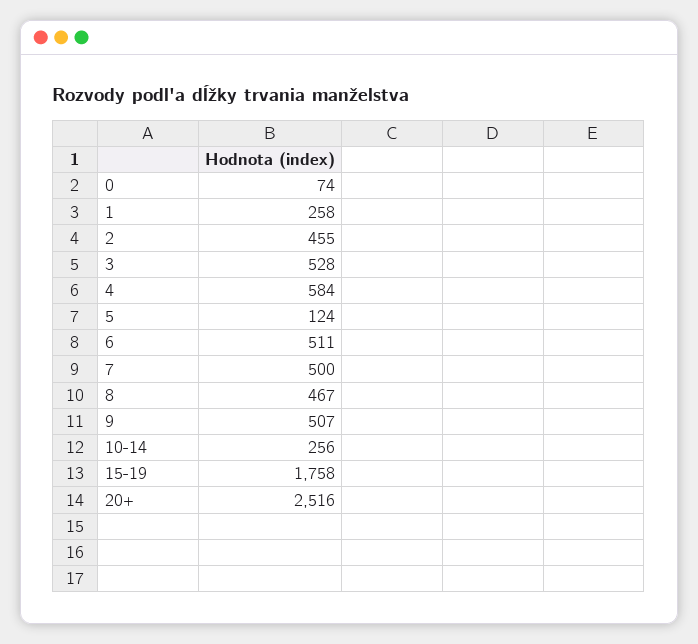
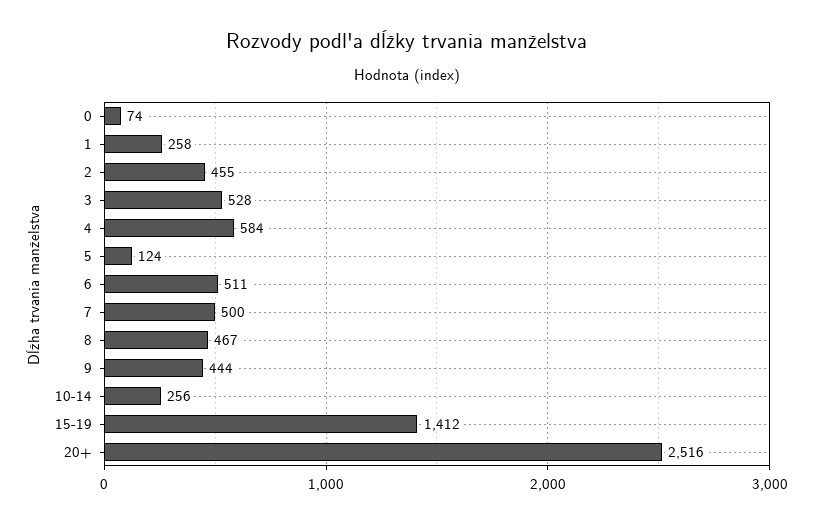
9: 507 -> 444
15-19: 1758 -> 1412

